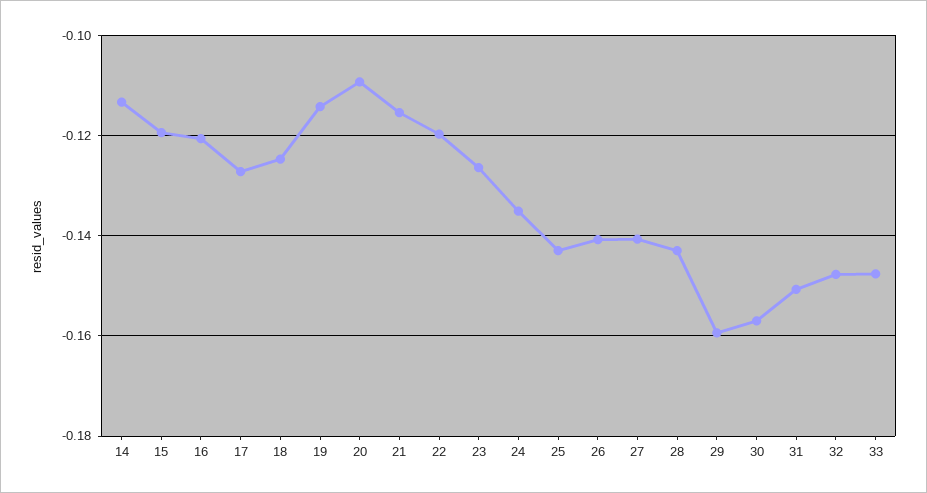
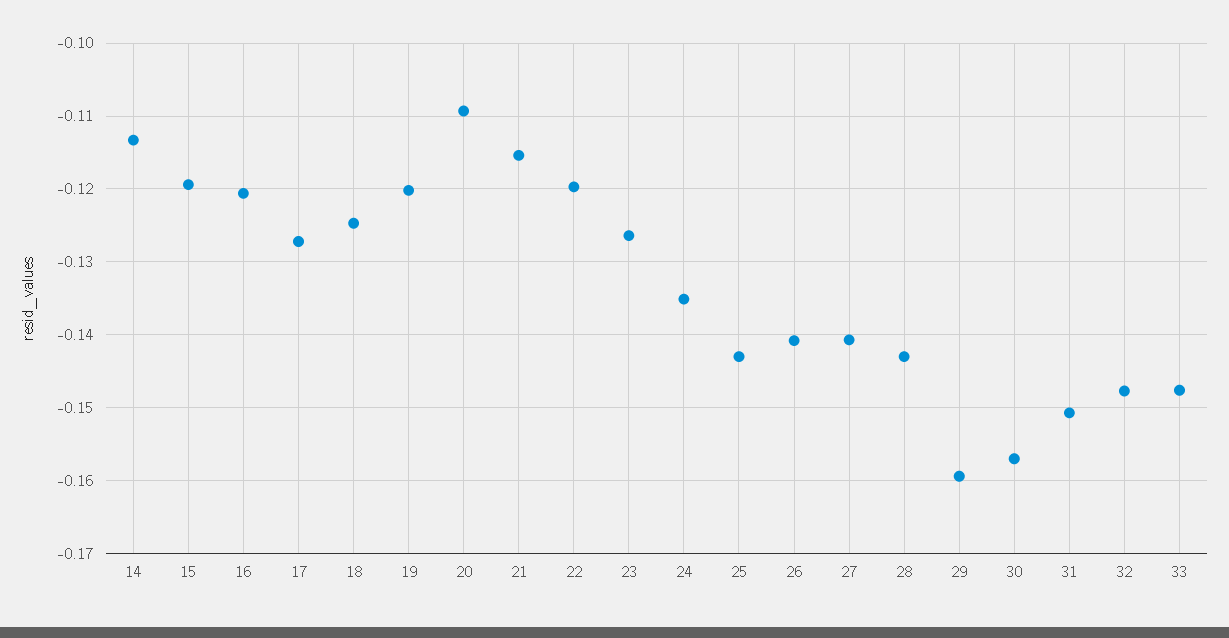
19: -0.114 -> -0.12

